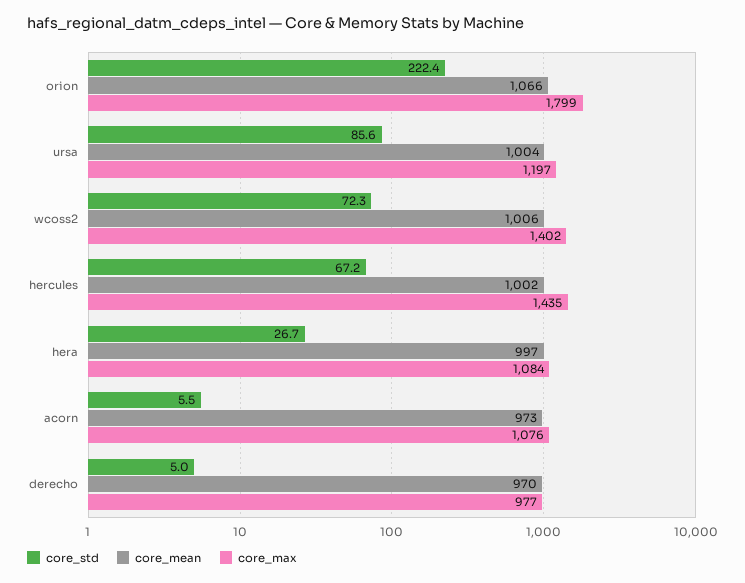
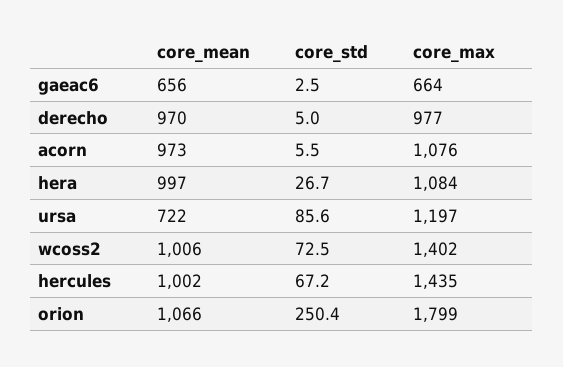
core_std, orion: 222.4 -> 250.4
core_mean, ursa: 1004 -> 722
core_std, wcoss2: 72.3 -> 72.5
core_mean, gaeac6: none -> 656
core_std, gaeac6: none -> 2.5
core_max, gaeac6: none -> 664

